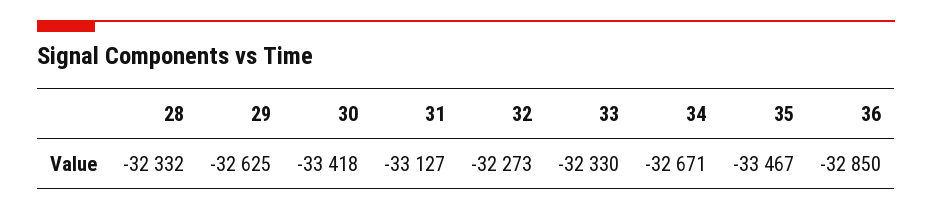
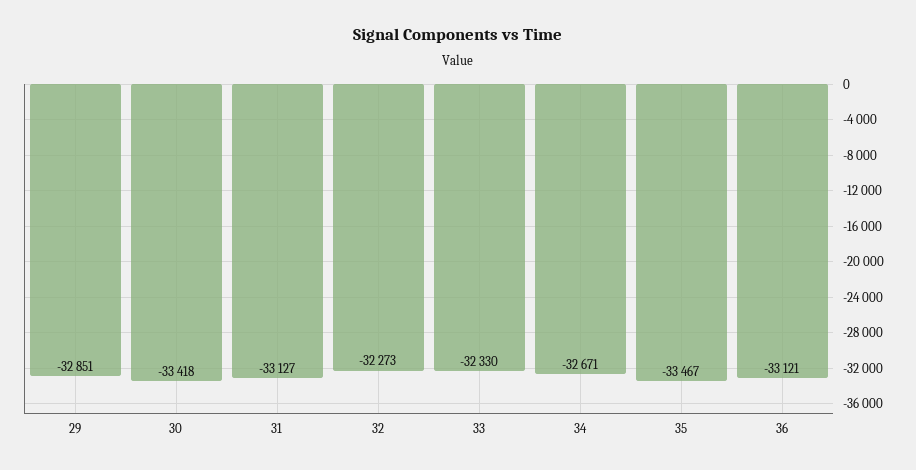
28: -32332 -> none
29: -32625 -> -32851
36: -32850 -> -33121

